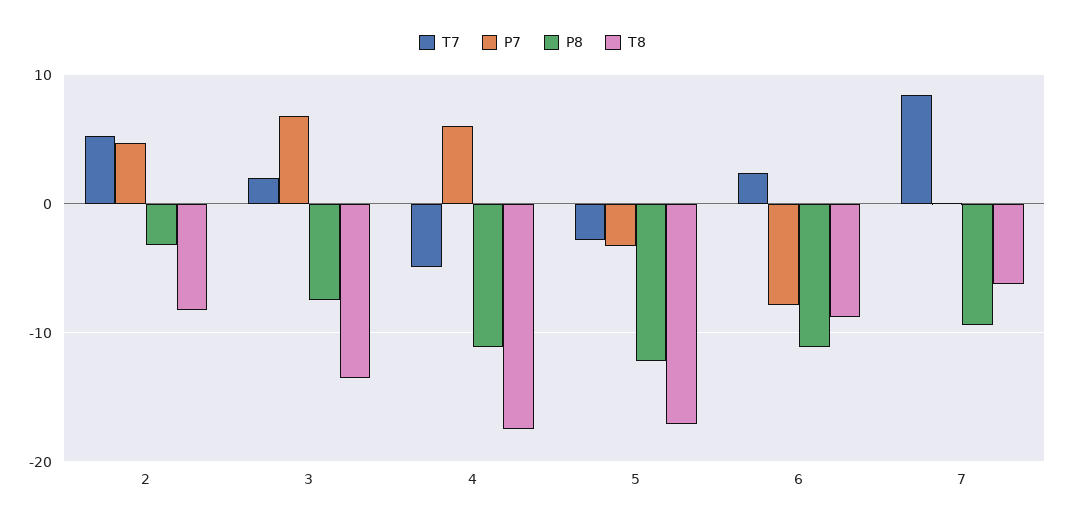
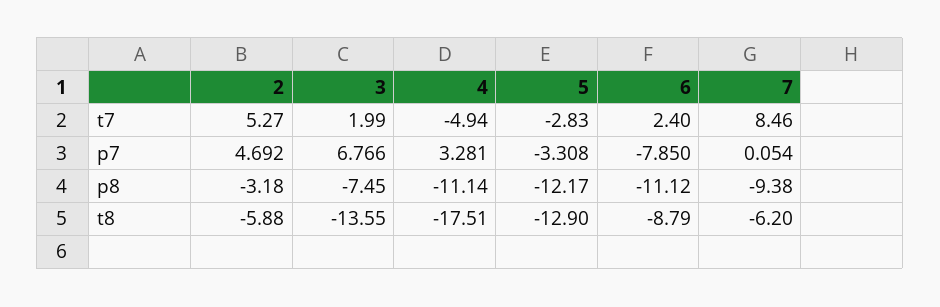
T8, 2: -8 -> -5.88
P7, 4: 6 -> 3.281
T8, 5: -17 -> -12.9

